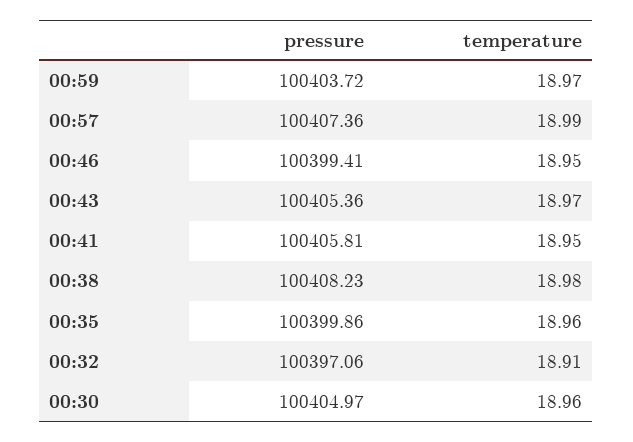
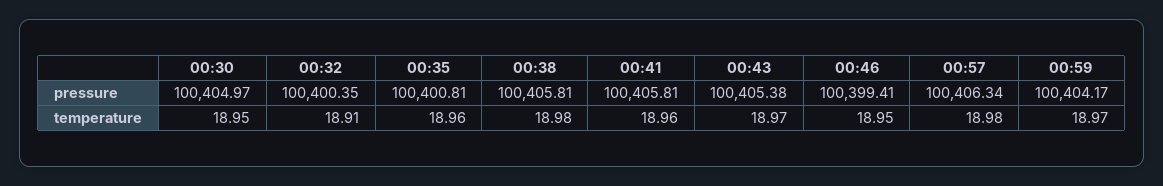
pressure, 00:59: 100403.72 -> 100404.17
pressure, 00:57: 100407.36 -> 100406.34
temperature, 00:57: 18.99 -> 18.98
pressure, 00:43: 100405.36 -> 100405.38
temperature, 00:41: 18.95 -> 18.96
pressure, 00:38: 100408.23 -> 100405.81
pressure, 00:35: 100399.86 -> 100400.81
pressure, 00:32: 100397.06 -> 100400.35
temperature, 00:30: 18.96 -> 18.95

